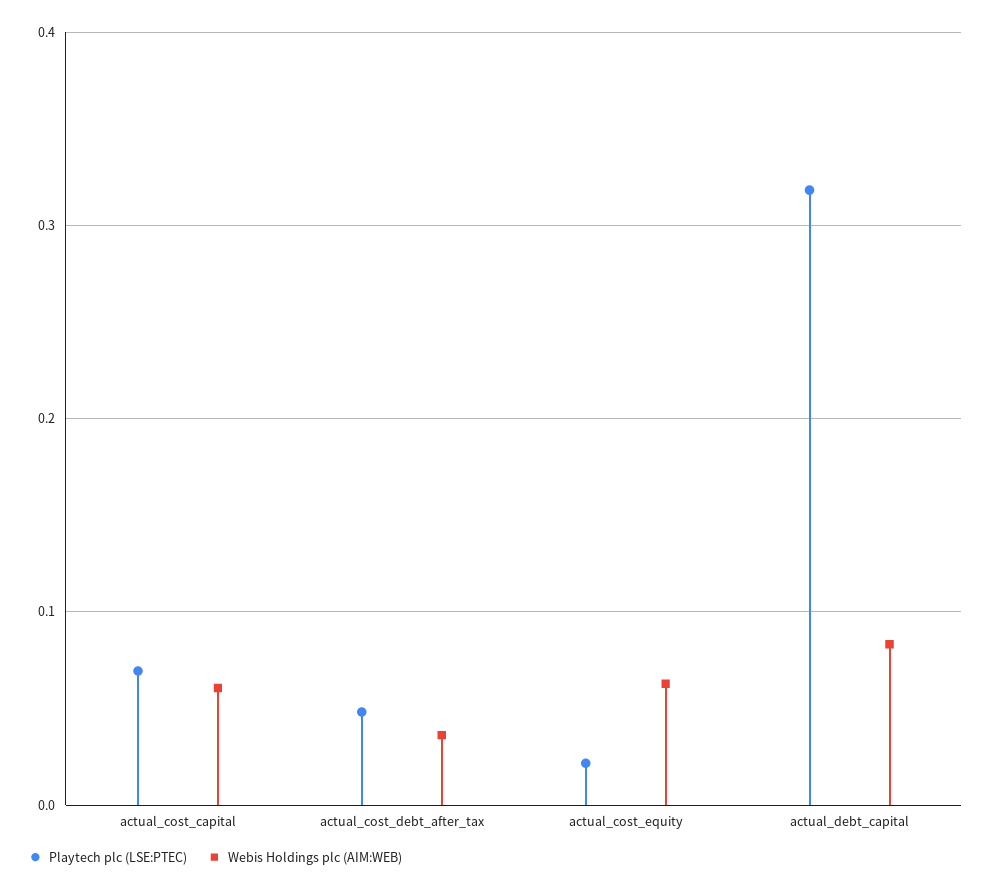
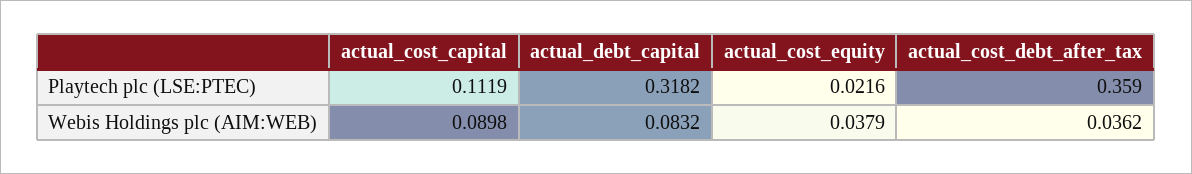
Playtech plc (LSE:PTEC), actual_cost_capital: 0.07 -> 0.1119
Webis Holdings plc (AIM:WEB), actual_cost_capital: 0.06 -> 0.0898
Playtech plc (LSE:PTEC), actual_cost_debt_after_tax: 0.05 -> 0.359
Webis Holdings plc (AIM:WEB), actual_cost_equity: 0.06 -> 0.0379

